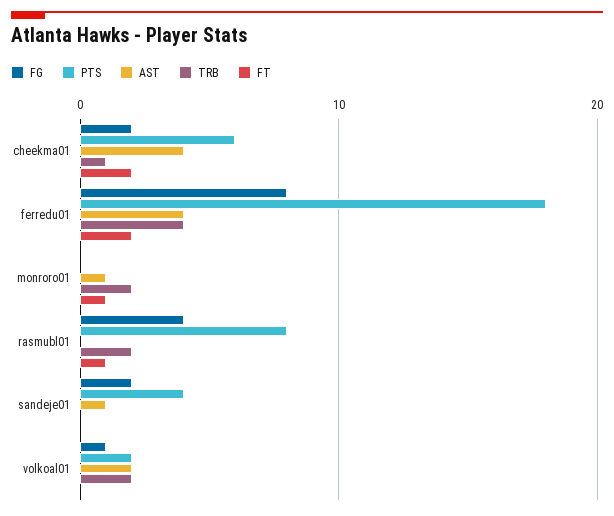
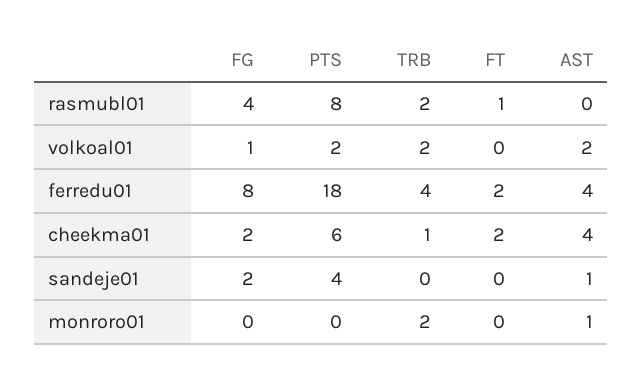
FT, monroro01: 1 -> 0

